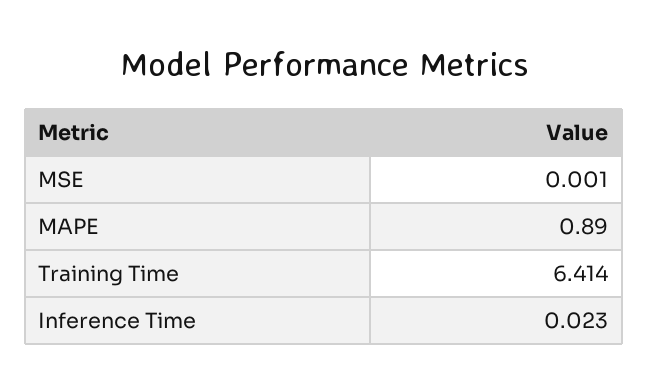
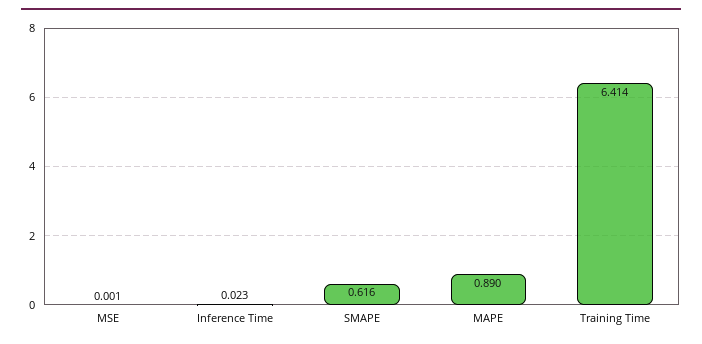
SMAPE: none -> 0.616

